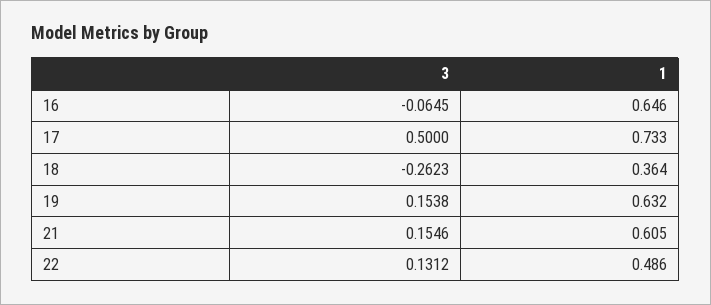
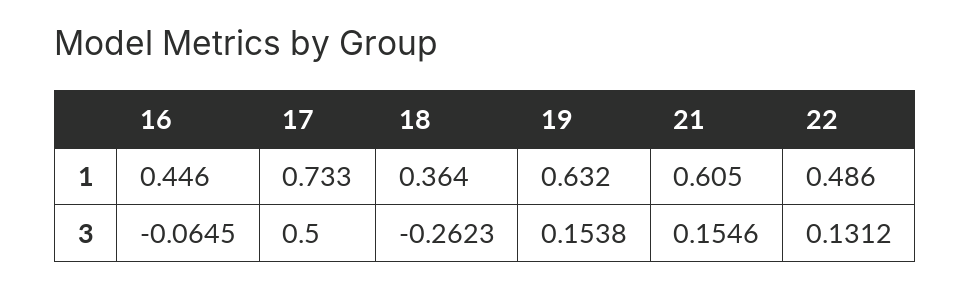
1, 16: 0.646 -> 0.446

